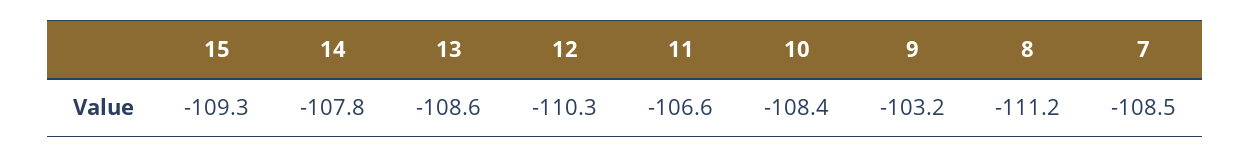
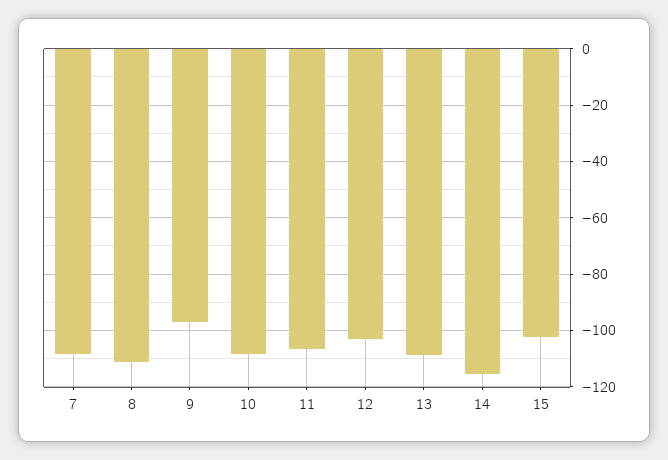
15: -109.3 -> -102.5
14: -107.8 -> -115
12: -110.3 -> -102.5
9: -103.2 -> -97.5

